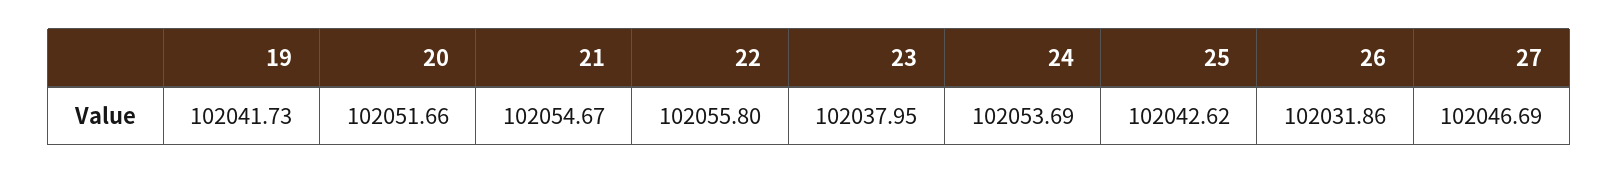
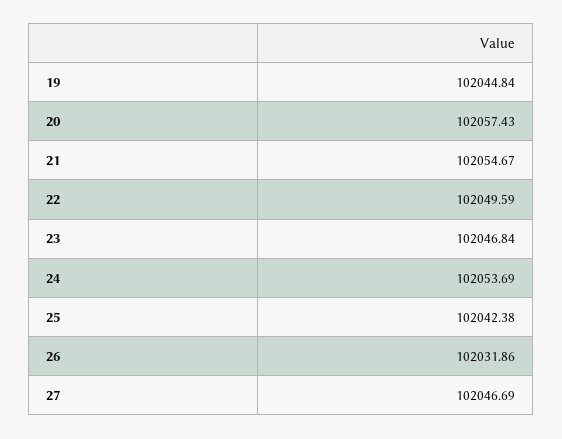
19: 102041.73 -> 102044.84
20: 102051.66 -> 102057.43
22: 102055.8 -> 102049.59
23: 102037.95 -> 102046.84
25: 102042.62 -> 102042.38

